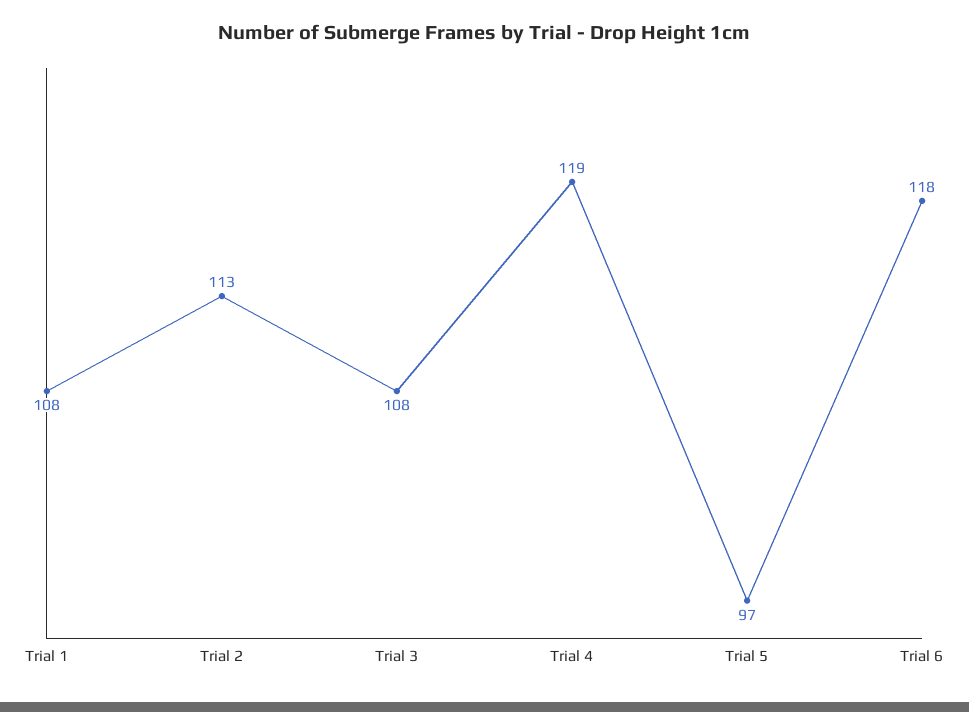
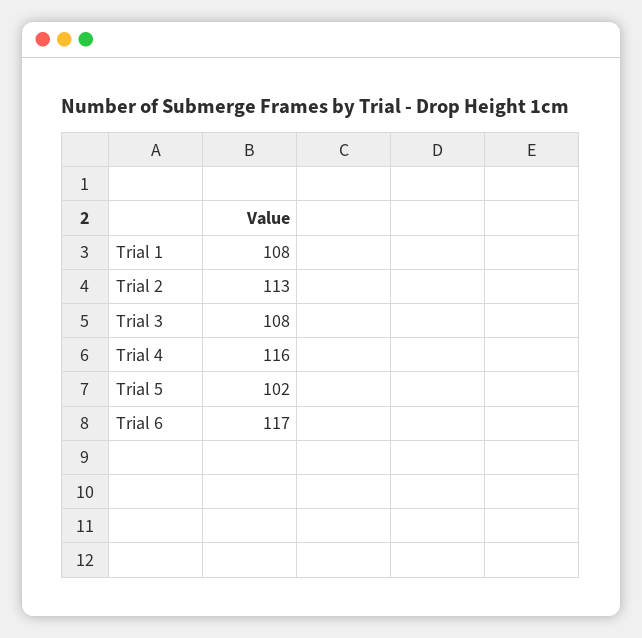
Trial 4: 119 -> 116
Trial 5: 97 -> 102
Trial 6: 118 -> 117

